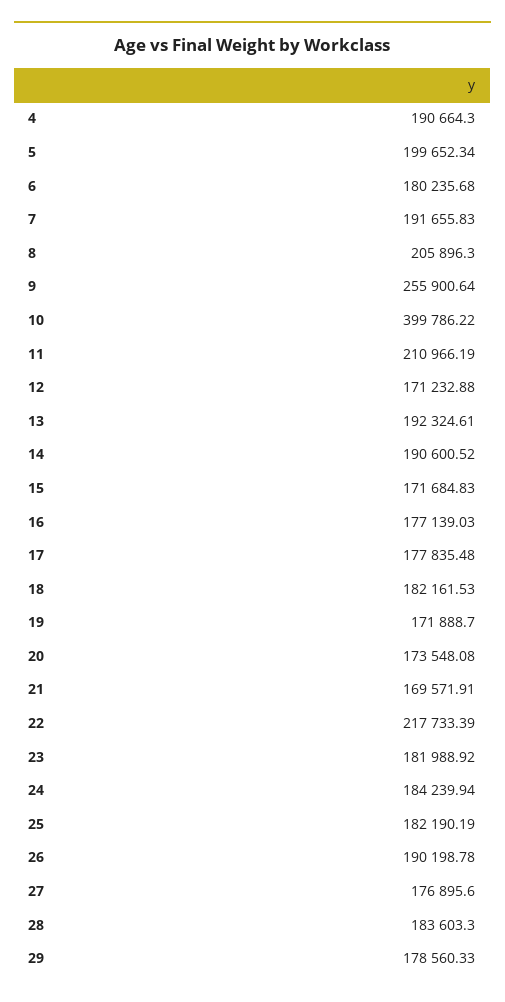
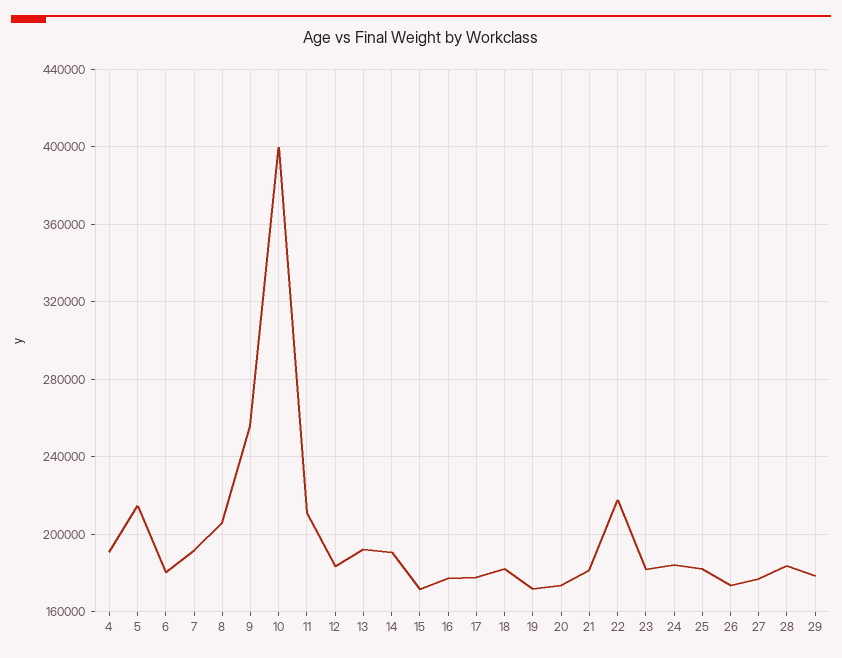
5: 199652.34 -> 215000
12: 171232.88 -> 185000
21: 169571.91 -> 180000
26: 190198.78 -> 175000

